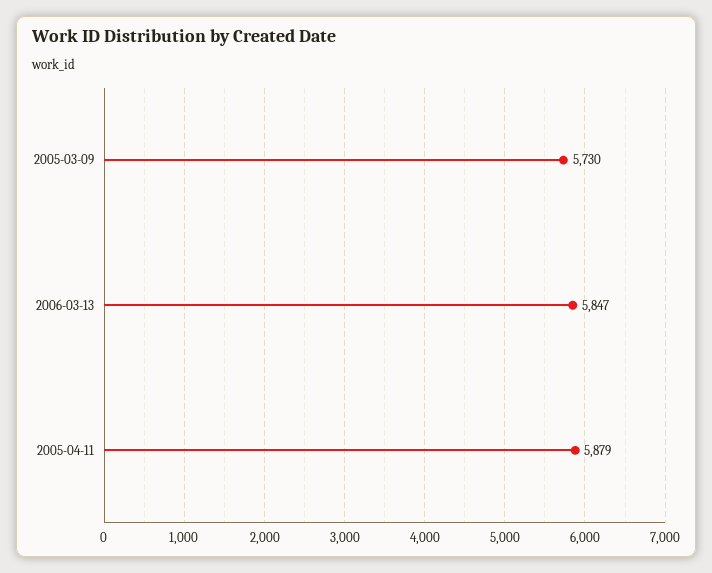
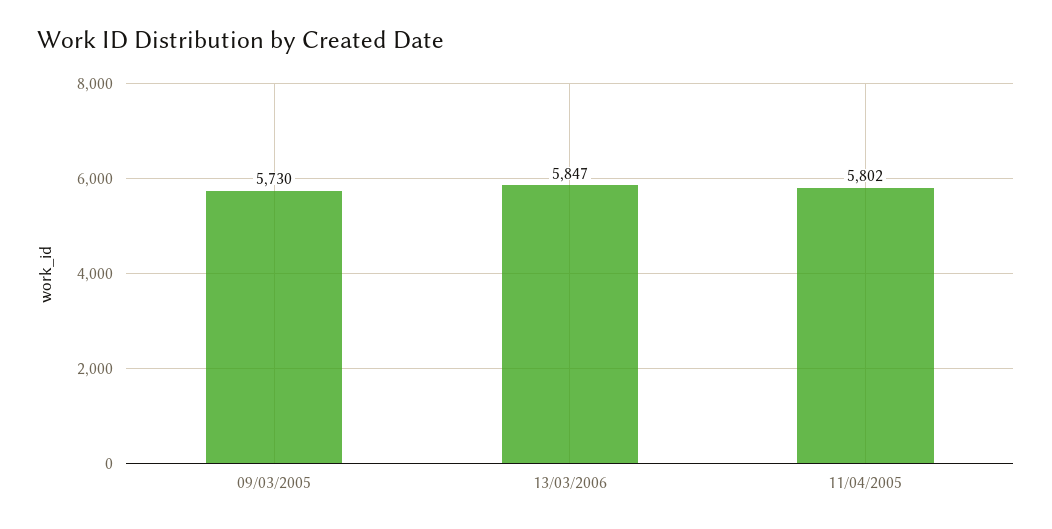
2005-04-11: 5879 -> 5802

